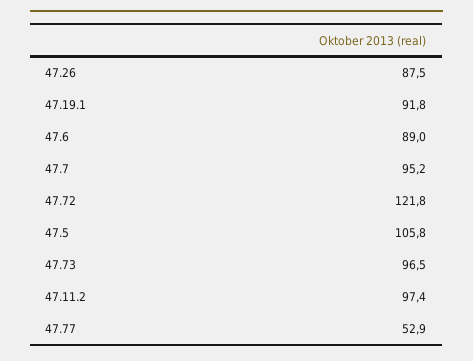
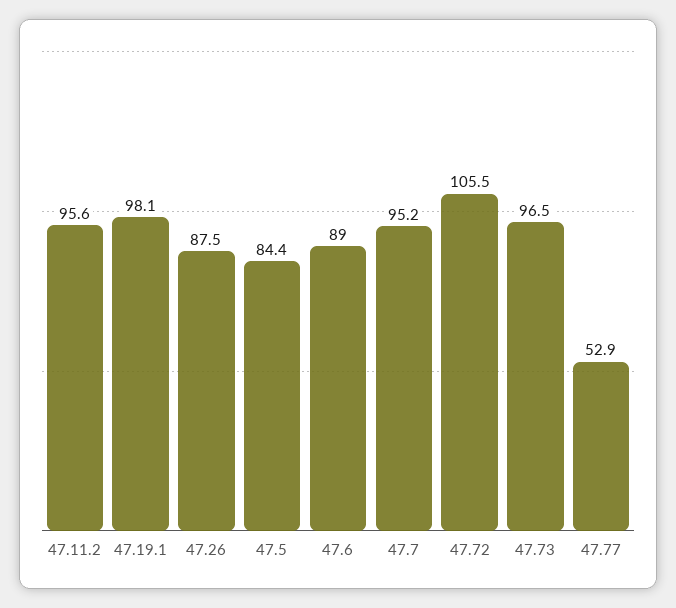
47.19.1: 91.8 -> 98.1
47.72: 121.8 -> 105.5
47.5: 105.8 -> 84.4
47.11.2: 97.4 -> 95.6

